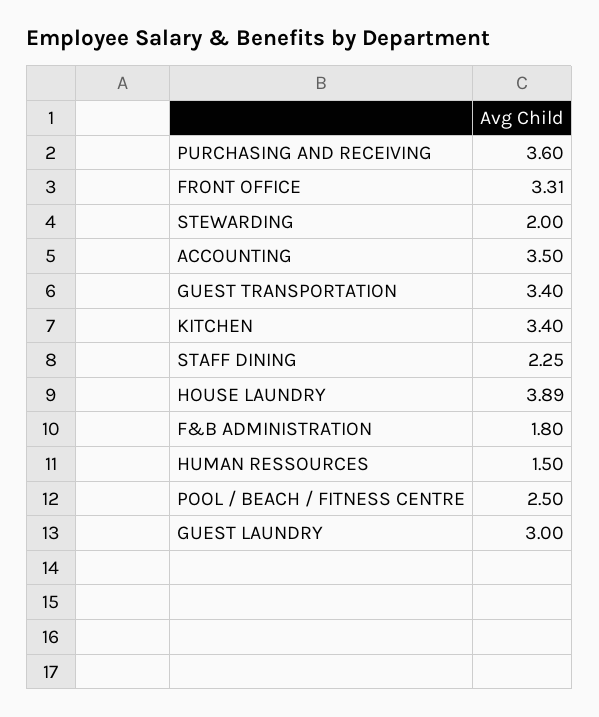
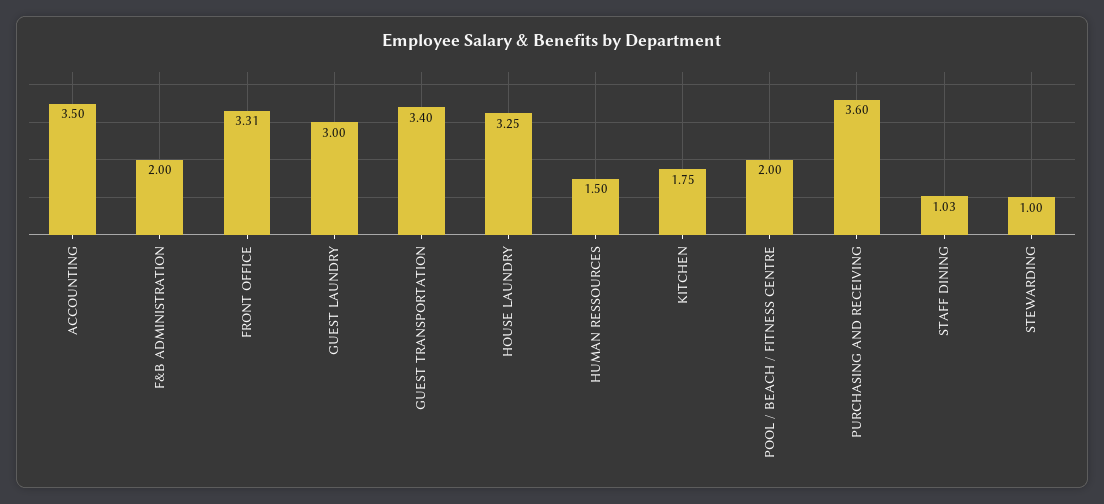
STEWARDING: 2 -> 1
KITCHEN: 3.4 -> 1.75
STAFF DINING: 2.25 -> 1.03
HOUSE LAUNDRY: 3.89 -> 3.25
F&B ADMINISTRATION: 1.8 -> 2
POOL / BEACH / FITNESS CENTRE: 2.5 -> 2

